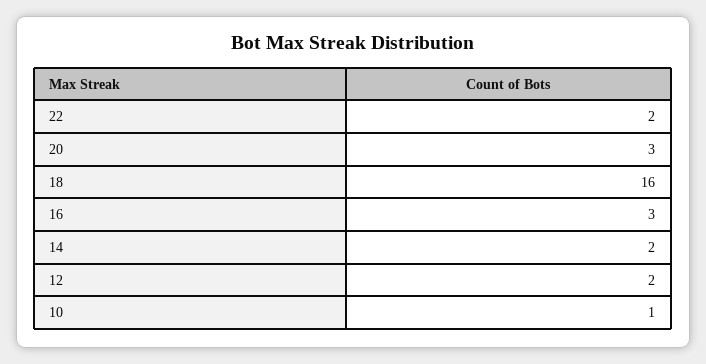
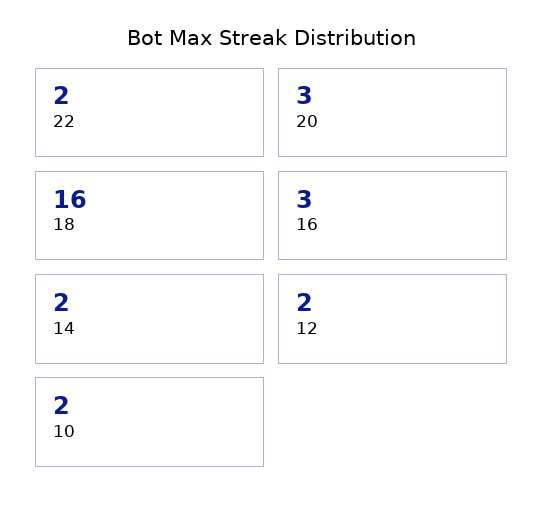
10: 1 -> 2

